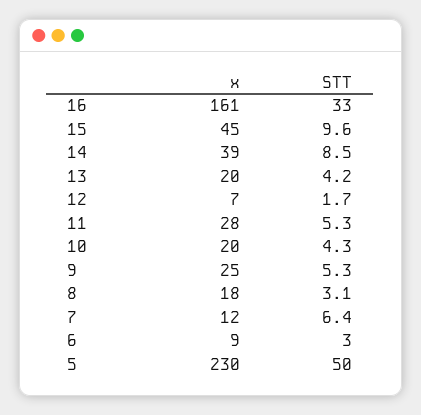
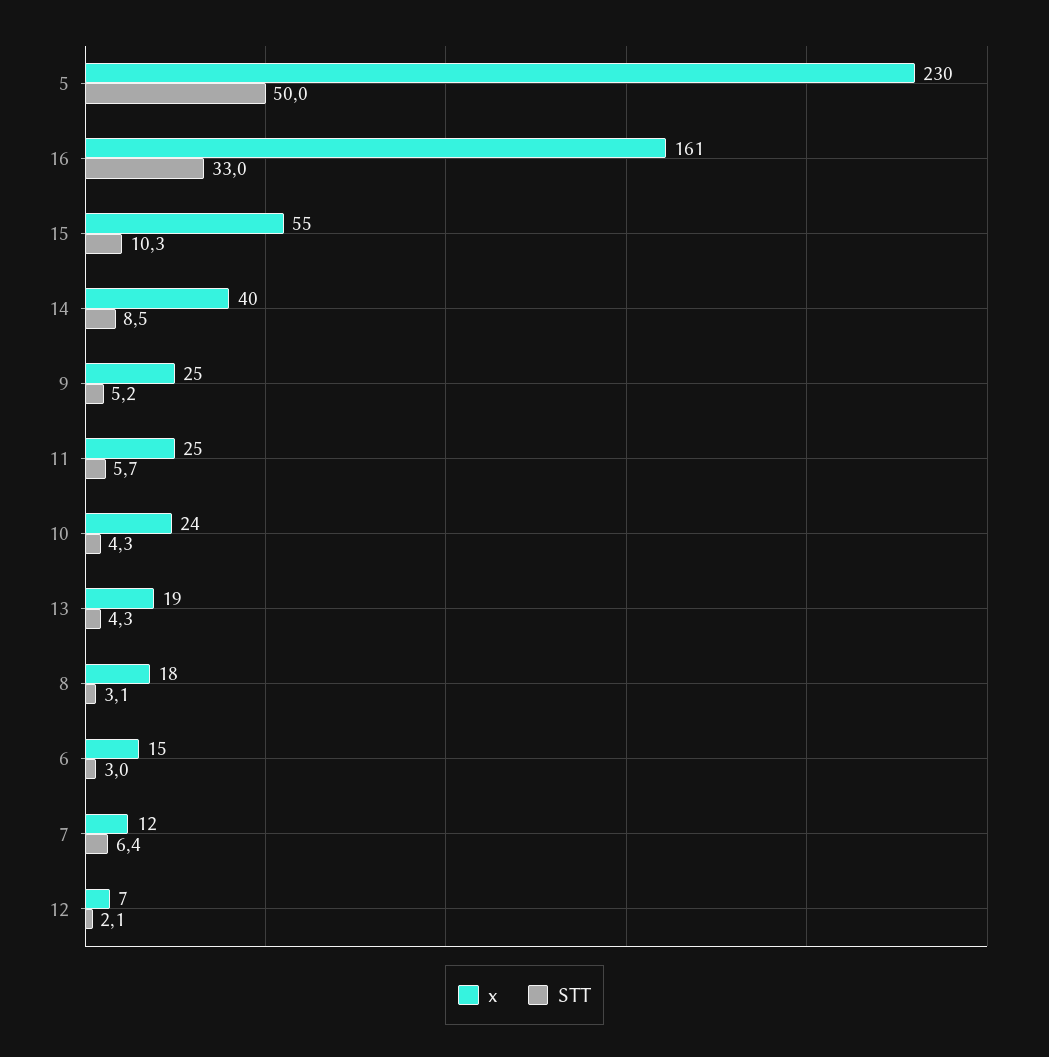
x, 15: 45 -> 55
STT, 15: 9.6 -> 10.3
x, 14: 39 -> 40
x, 13: 20 -> 19
STT, 13: 4.2 -> 4.3
STT, 12: 1.7 -> 2.1
x, 11: 28 -> 25
STT, 11: 5.3 -> 5.7
x, 10: 20 -> 24
STT, 9: 5.3 -> 5.2
x, 6: 9 -> 15

